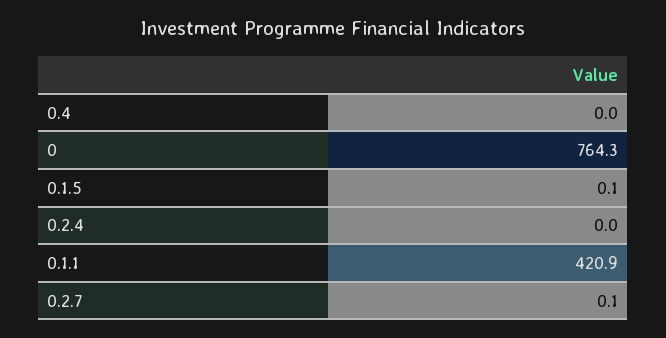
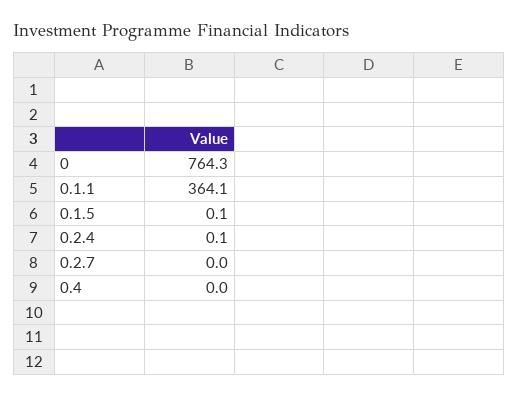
0.2.4: 0 -> 0.1
0.1.1: 420.9 -> 364.1
0.2.7: 0.1 -> 0

